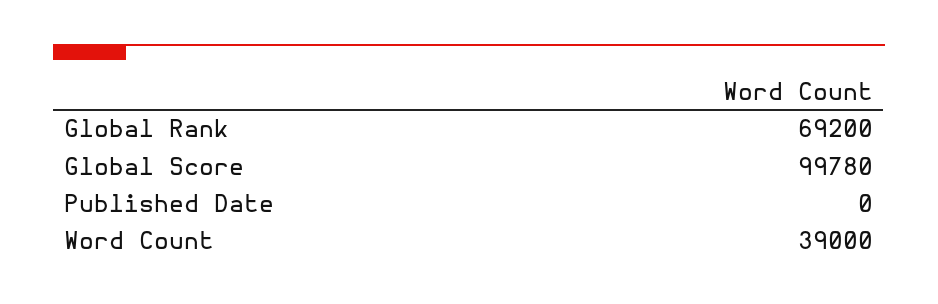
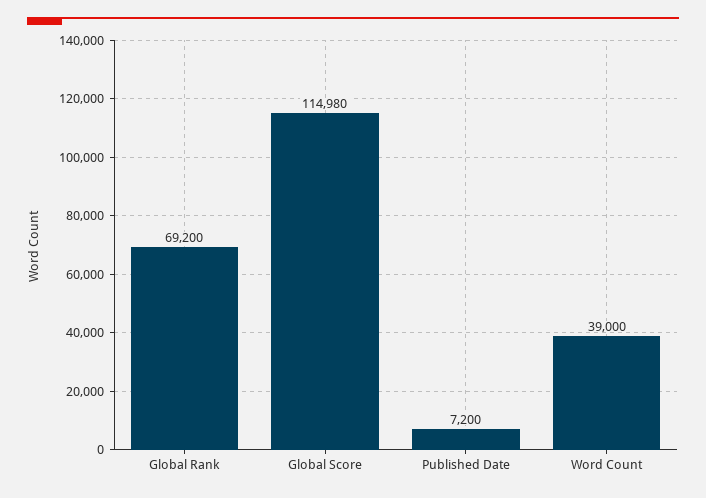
Global Score: 99780 -> 114980
Published Date: 0 -> 7200

